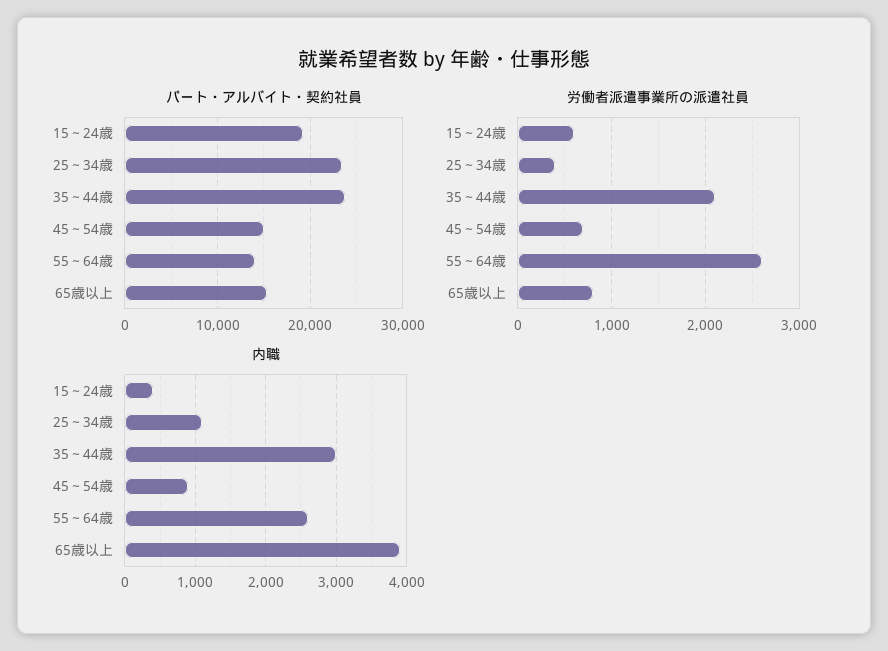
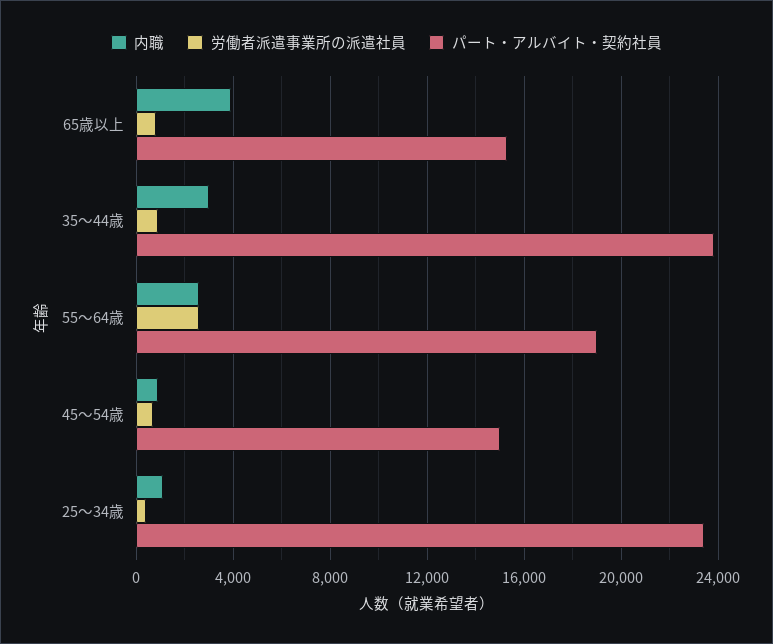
パート・アルバイト・契約社員, 15～24歳: 19000 -> none
パート・アルバイト・契約社員, 55～64歳: 14000 -> 19000
労働者派遣事業所の派遣社員, 15～24歳: 600 -> none
労働者派遣事業所の派遣社員, 35～44歳: 2100 -> 1000
内職, 15～24歳: 400 -> none

